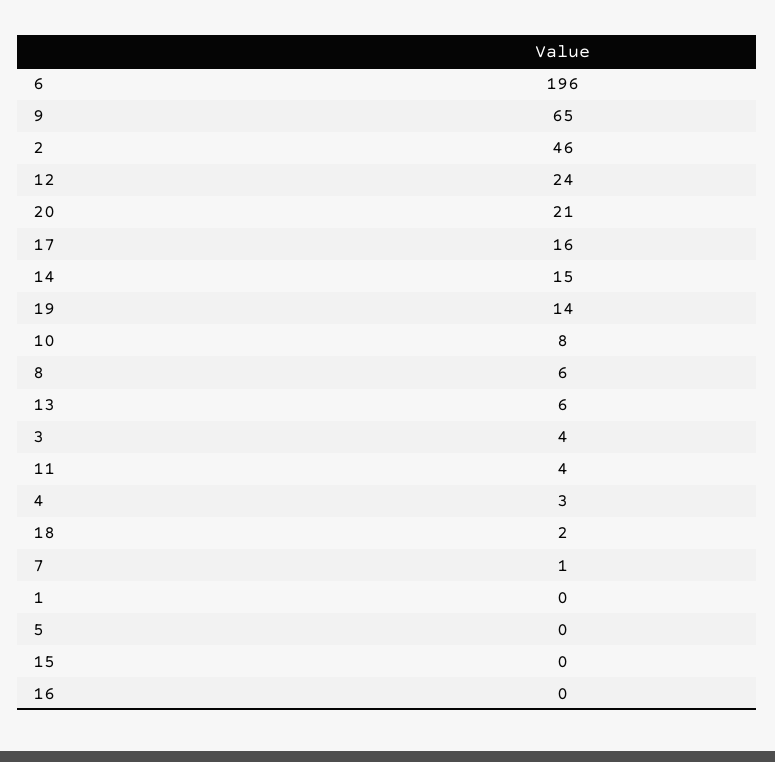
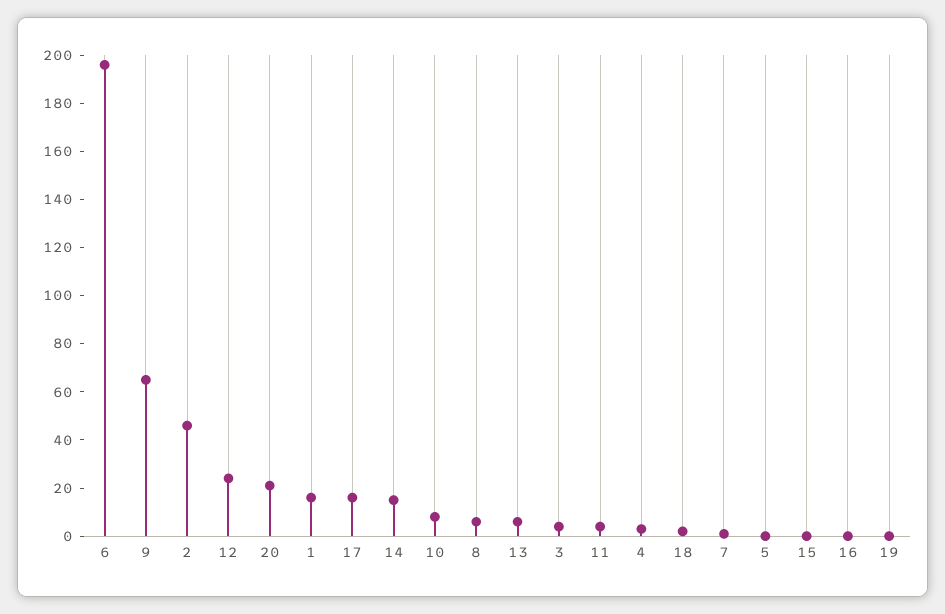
19: 14 -> 0
1: 0 -> 15

